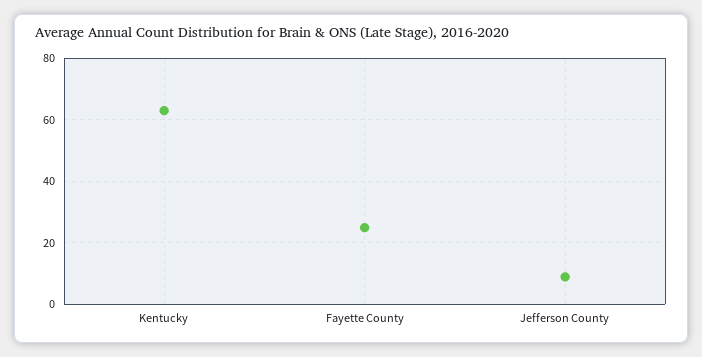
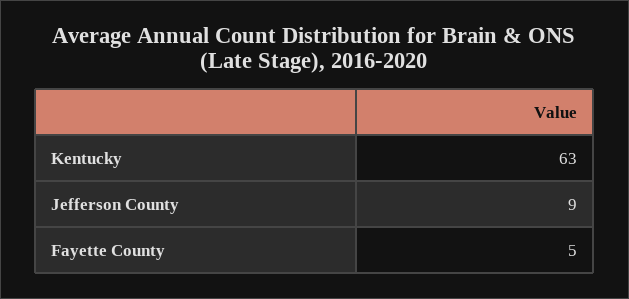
Fayette County: 25 -> 5

